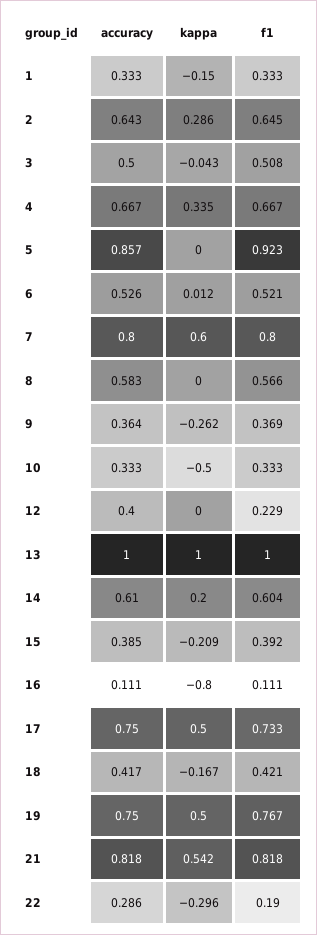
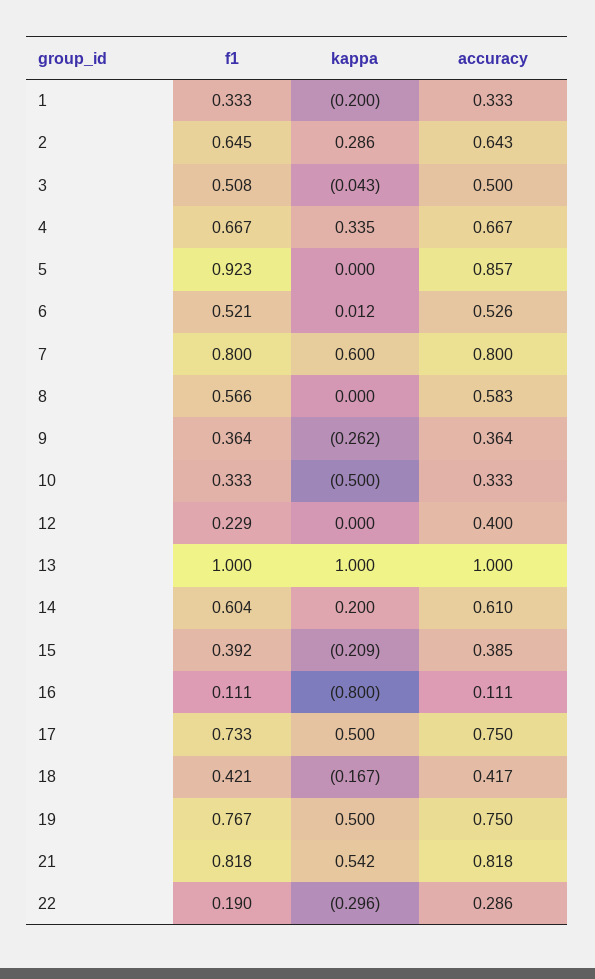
kappa, 1: -0.15 -> -0.2
f1, 9: 0.369 -> 0.364

